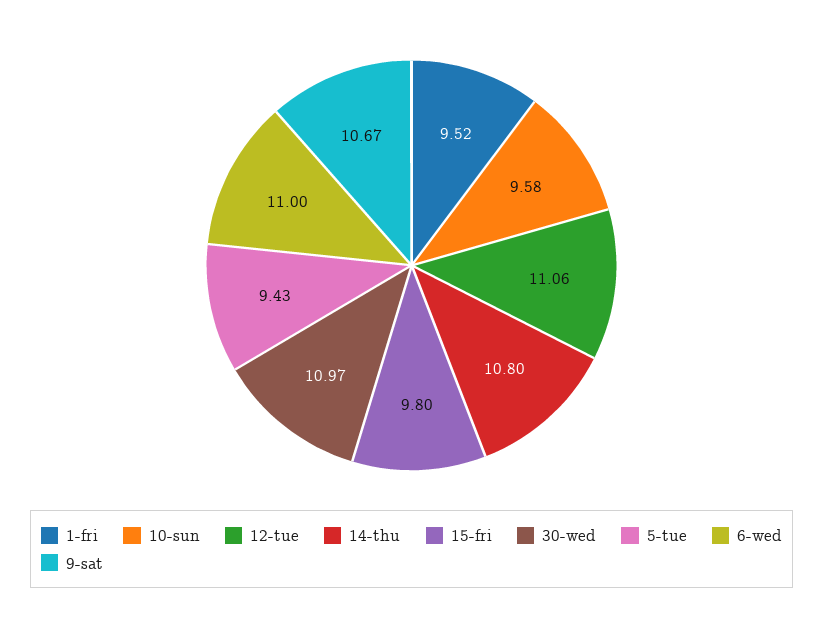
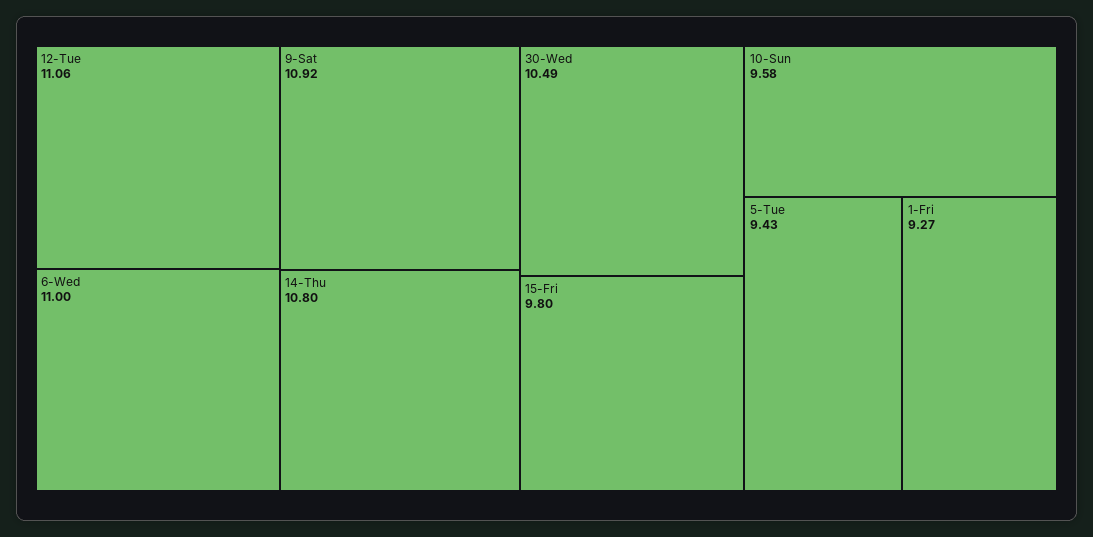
1-fri: 9.52 -> 9.27
30-wed: 10.97 -> 10.49
9-sat: 10.67 -> 10.92

